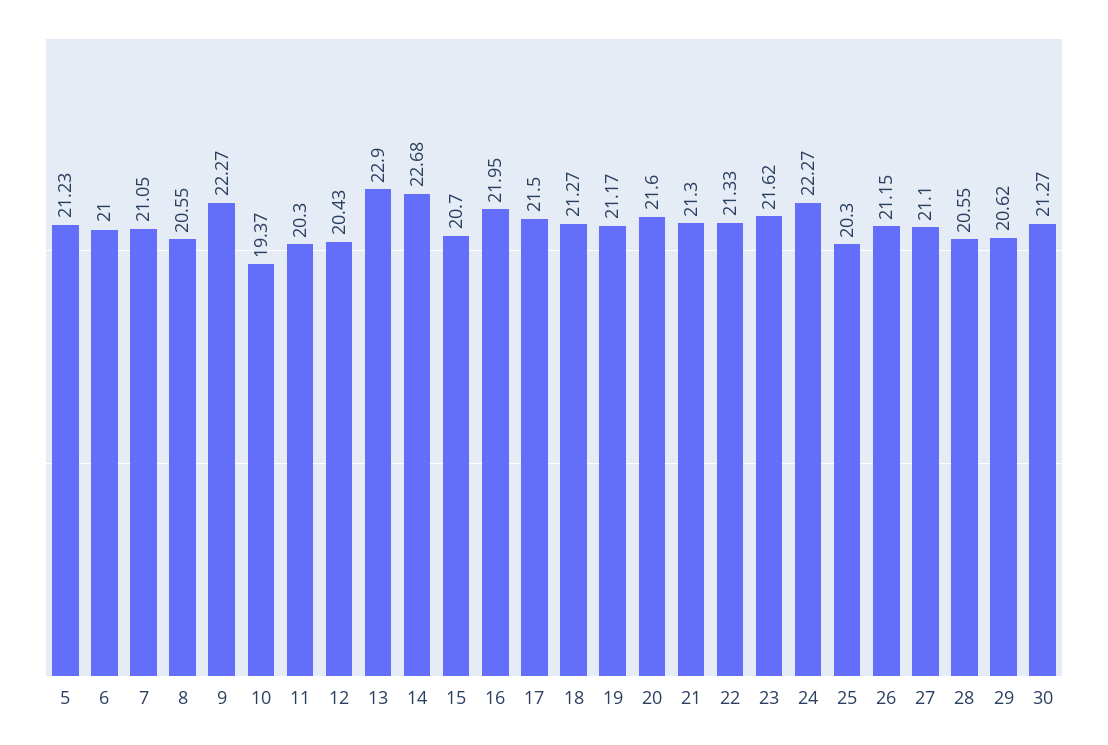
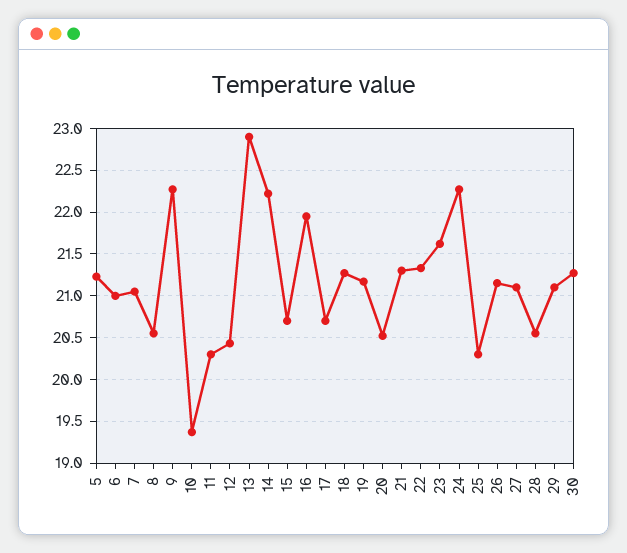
14: 22.68 -> 22.2
17: 21.5 -> 20.7
20: 21.6 -> 20.5
29: 20.62 -> 21.1

